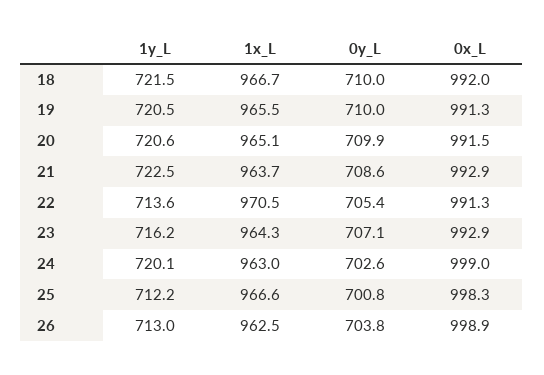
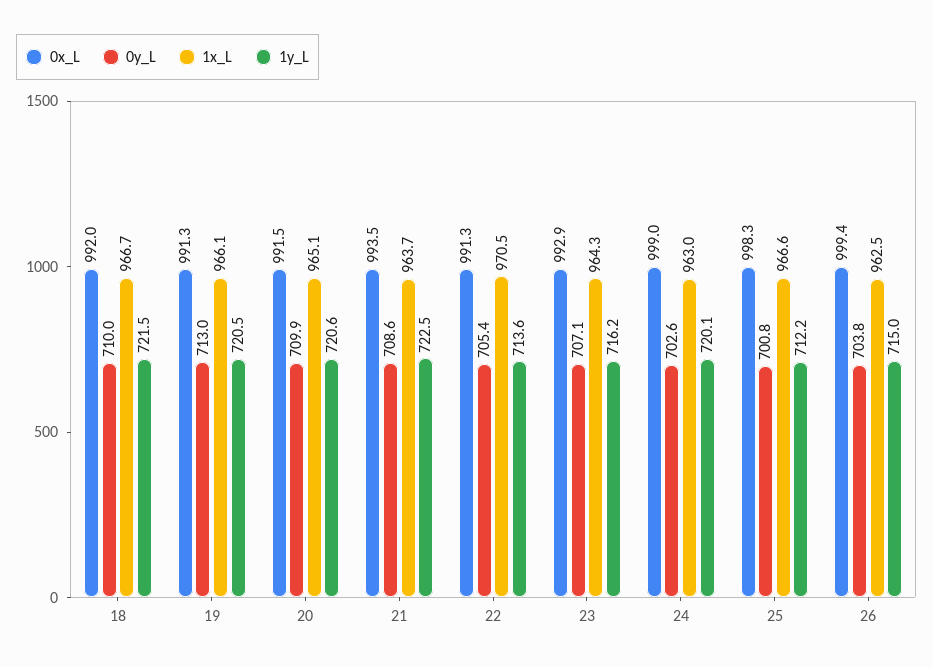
1x_L, 19: 965.5 -> 966.1
0y_L, 19: 710 -> 713
0x_L, 21: 992.9 -> 993.5
1y_L, 26: 713 -> 715
0x_L, 26: 998.9 -> 999.4

